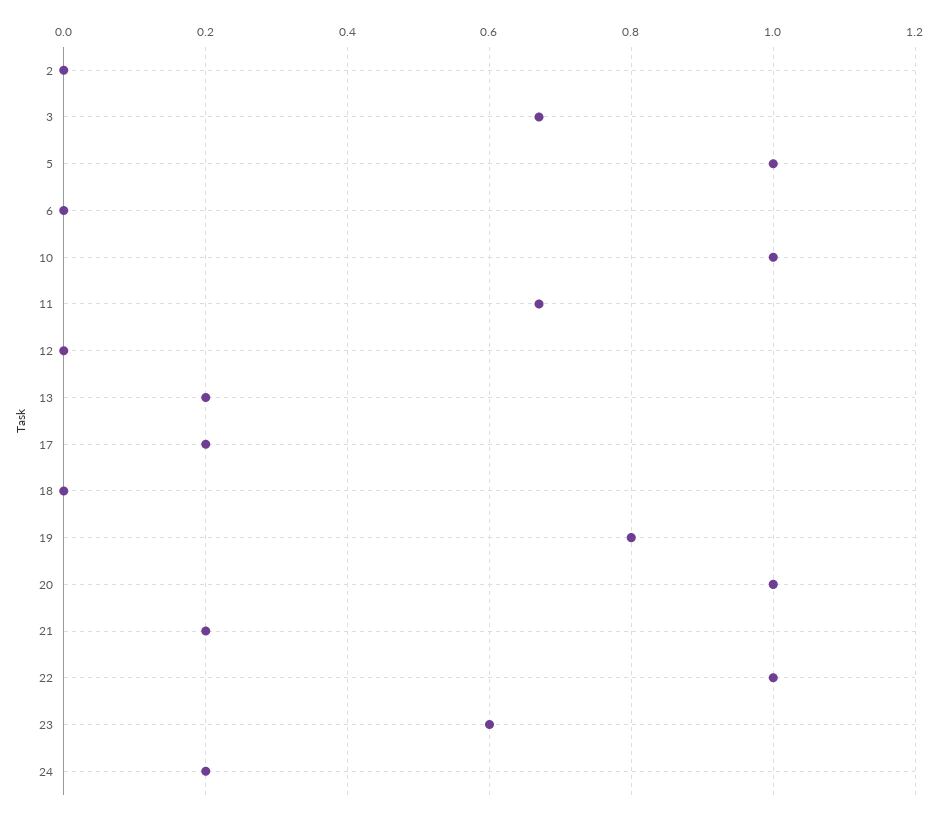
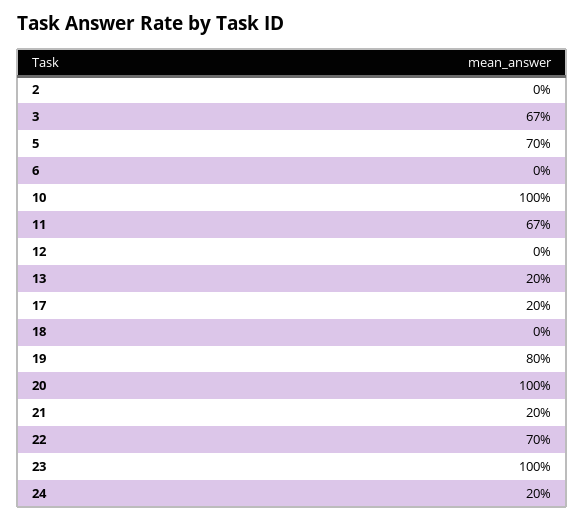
5: 1 -> 0.7
22: 1 -> 0.7
23: 0.6 -> 1

